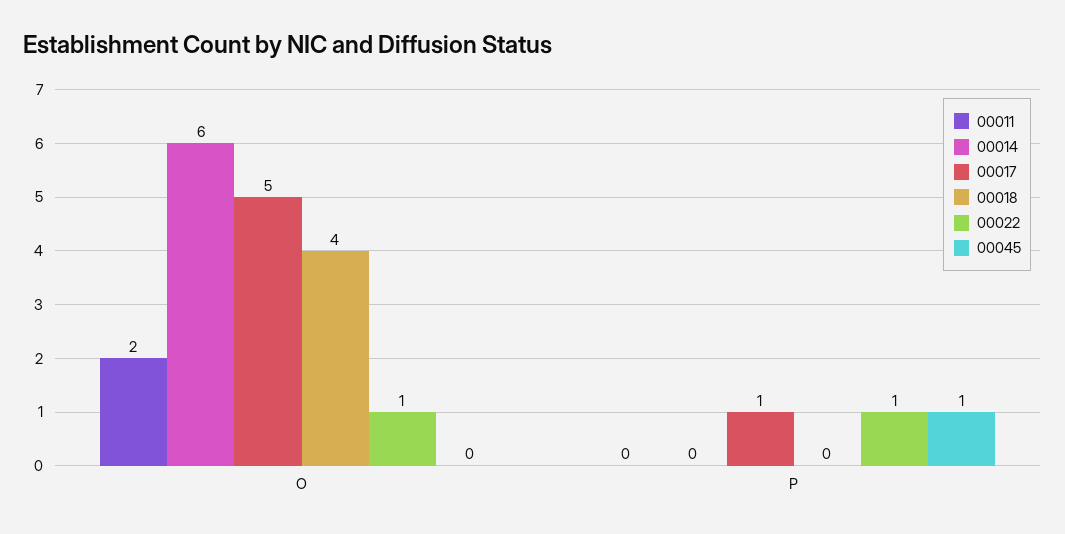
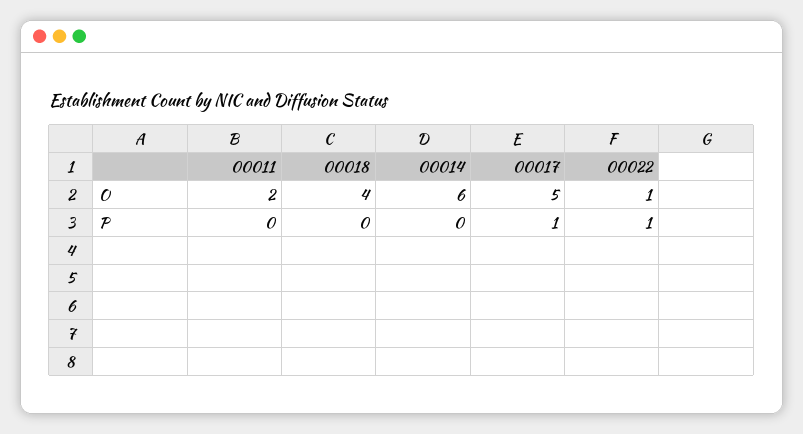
00045, O: 0 -> none
00045, P: 1 -> none

